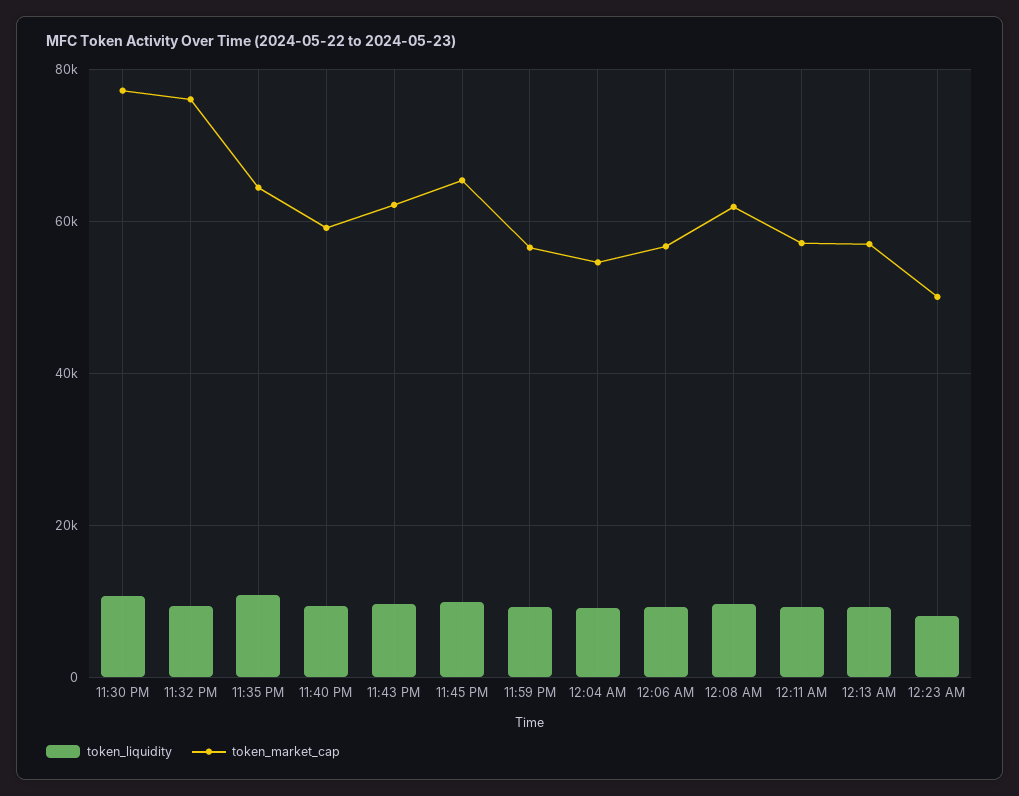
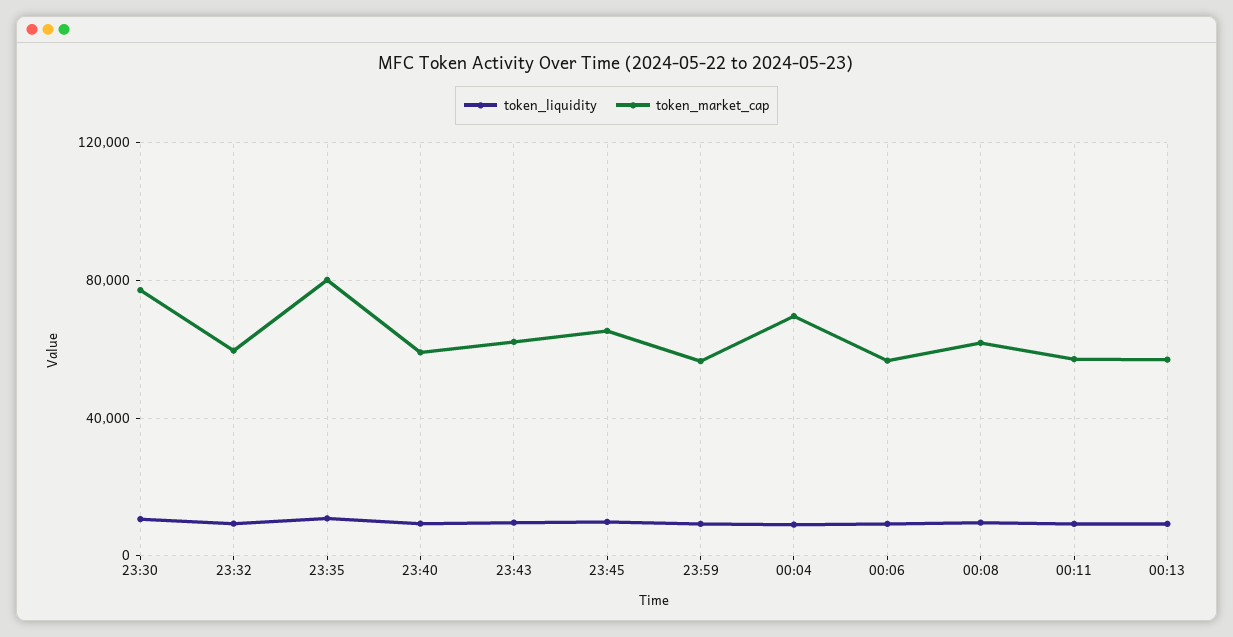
token_market_cap, 11:32 PM: 76000 -> 60000
token_market_cap, 11:35 PM: 64000 -> 80000
token_market_cap, 12:04 AM: 54000 -> 70000
token_liquidity, 12:23 AM: 8000 -> none
token_market_cap, 12:23 AM: 50000 -> none

